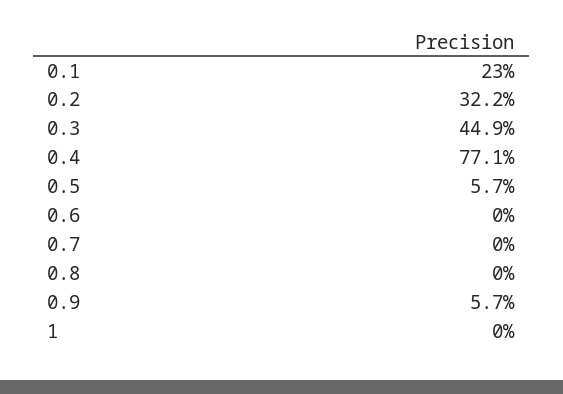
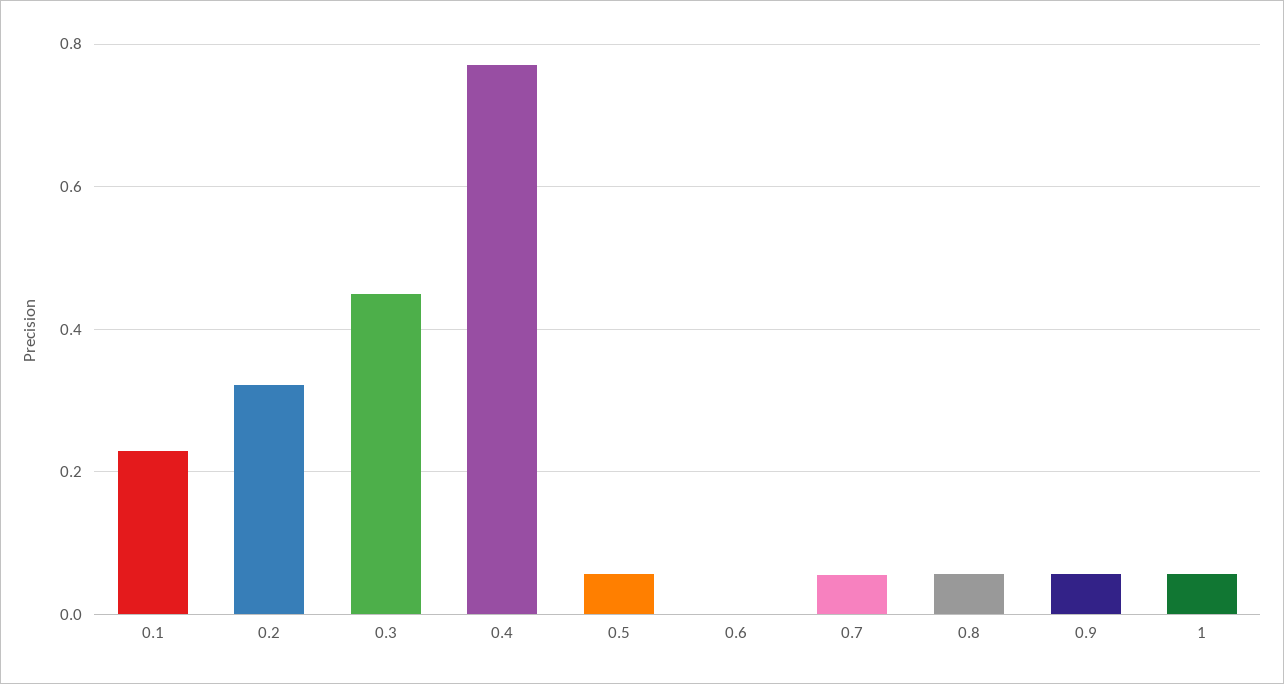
0.7: 0 -> 0.06
0.8: 0 -> 0.06
1: 0 -> 0.06

